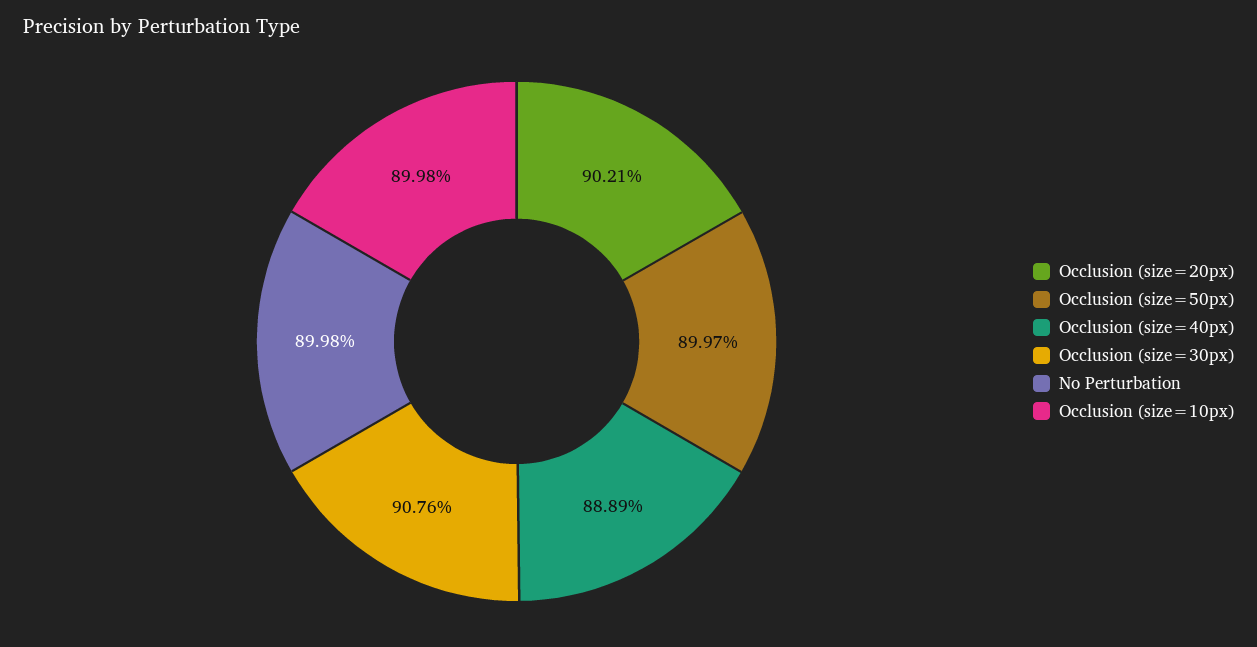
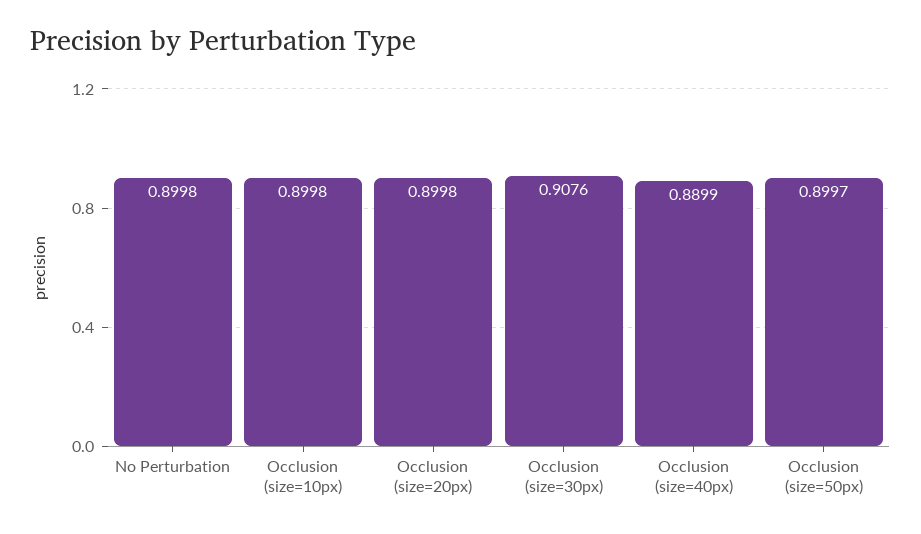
Occlusion (size=20px): 0.9021 -> 0.8998
Occlusion (size=40px): 0.8889 -> 0.8899

